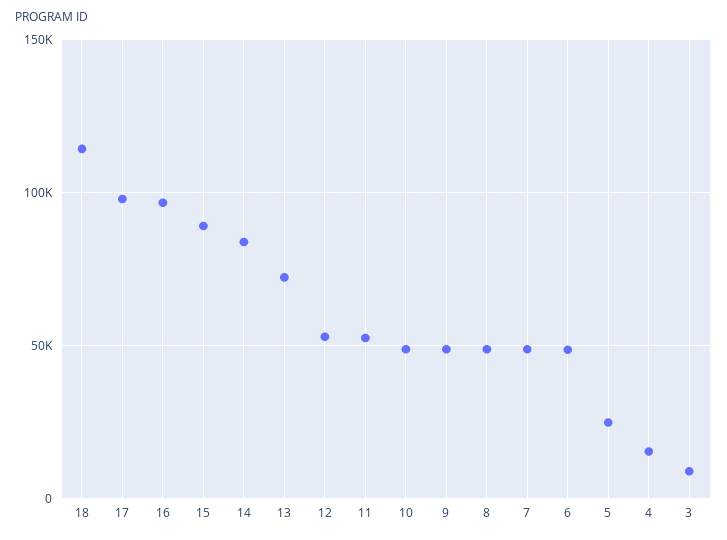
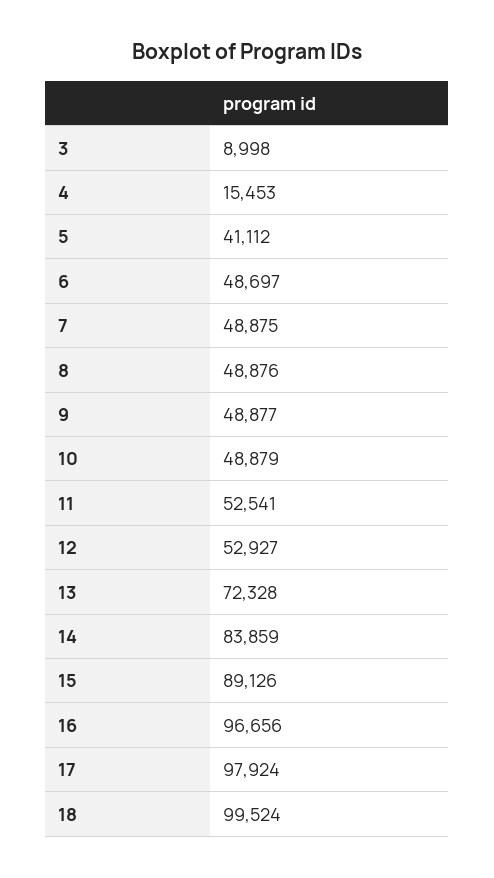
18: 115000 -> 99524
5: 25000 -> 41112

